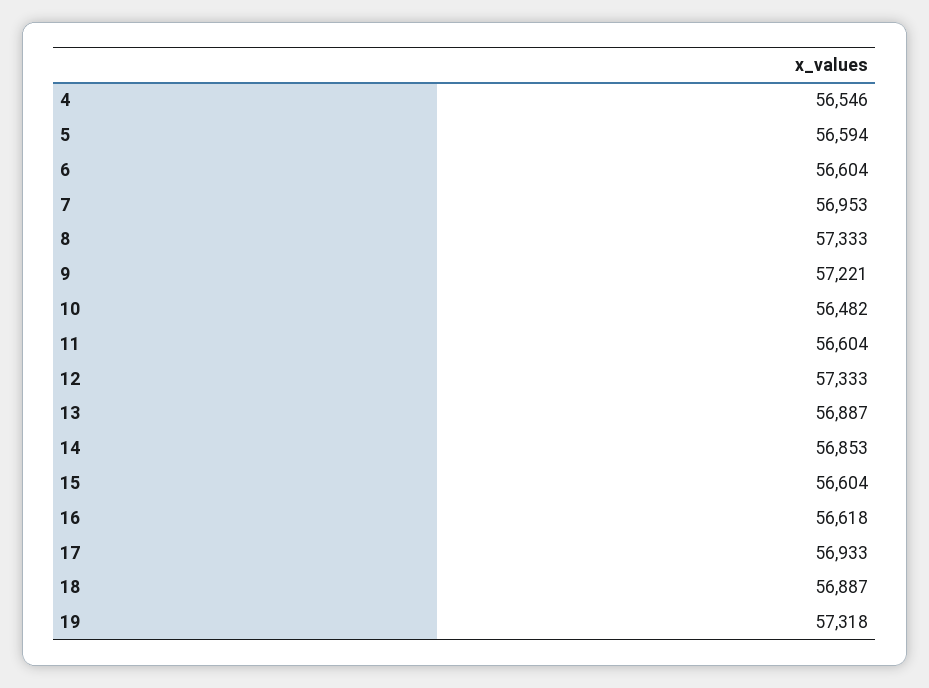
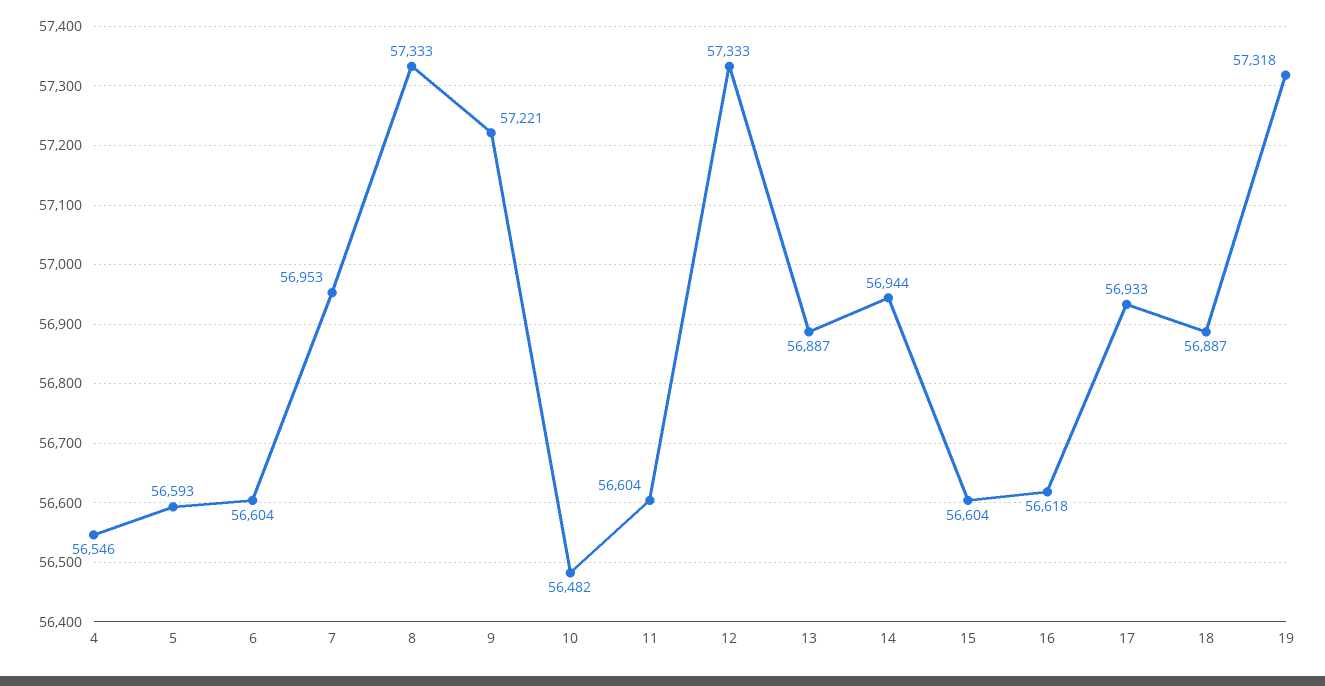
5: 56594 -> 56593
14: 56853 -> 56944

